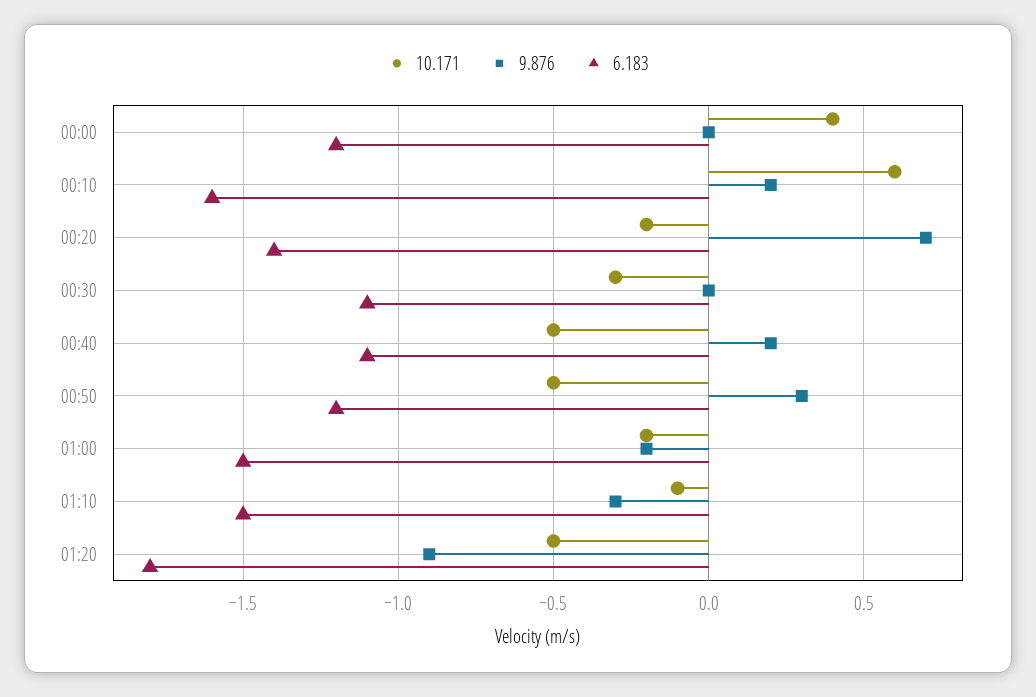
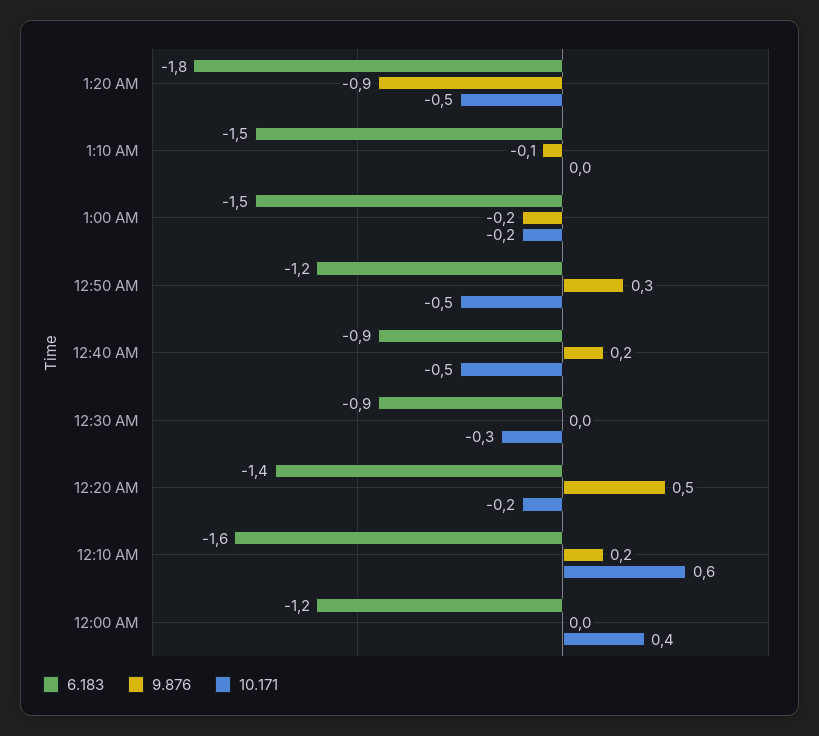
9.876, 00:20: 0.7 -> 0.5
6.183, 00:30: -1.1 -> -0.9
6.183, 00:40: -1.1 -> -0.9
10.171, 01:10: -0.1 -> 0
9.876, 01:10: -0.3 -> -0.1

